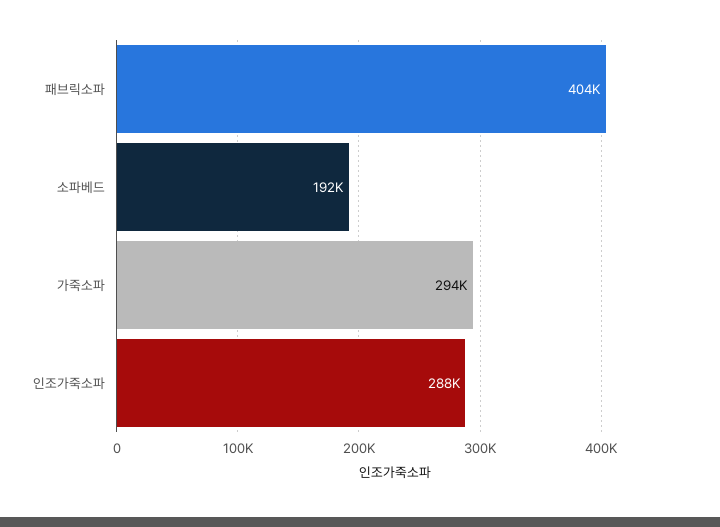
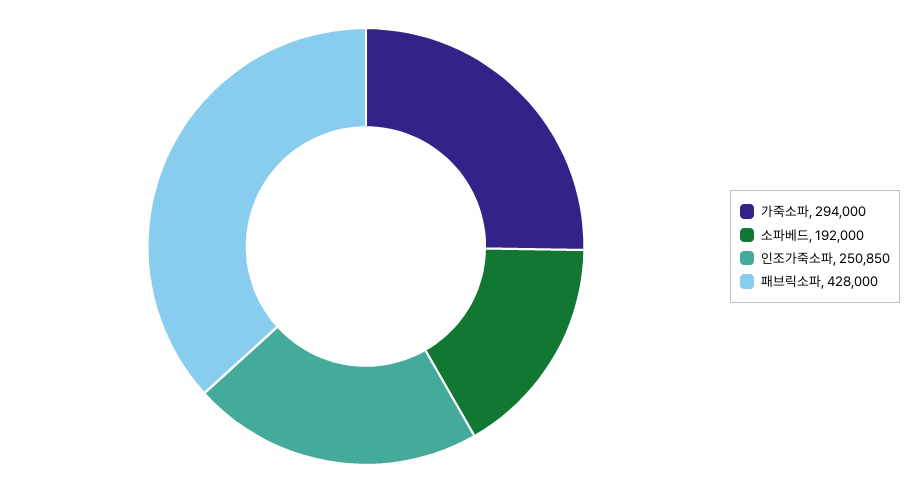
패브릭소파: 404000 -> 428000
인조가죽소파: 288000 -> 250850

